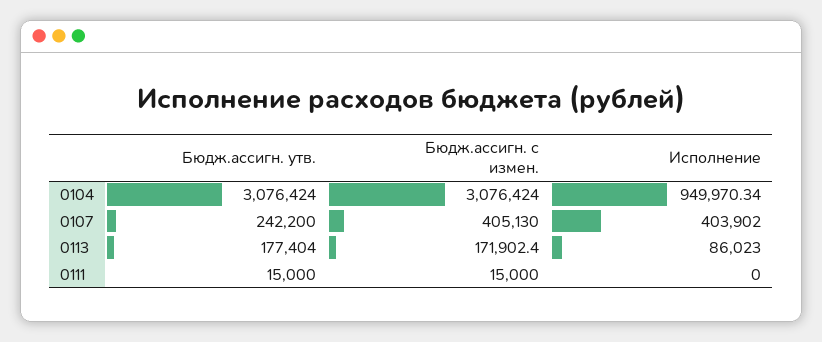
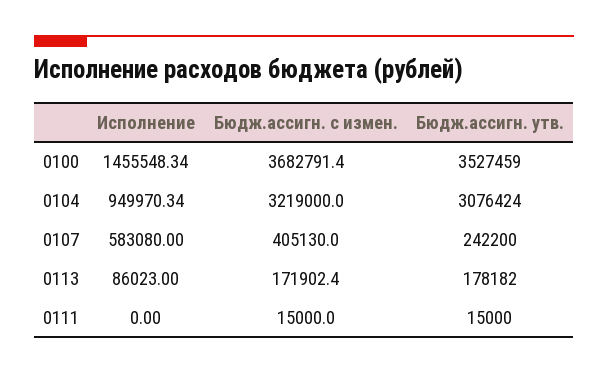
Бюдж.ассигн. с измен., 0104: 3076424 -> 3219000
Исполнение, 0107: 403902 -> 583080
Бюдж.ассигн. утв., 0113: 177404 -> 178182
Исполнение, 0100: none -> 1455548.34
Бюдж.ассигн. с измен., 0100: none -> 3682791.4
Бюдж.ассигн. утв., 0100: none -> 3527459

